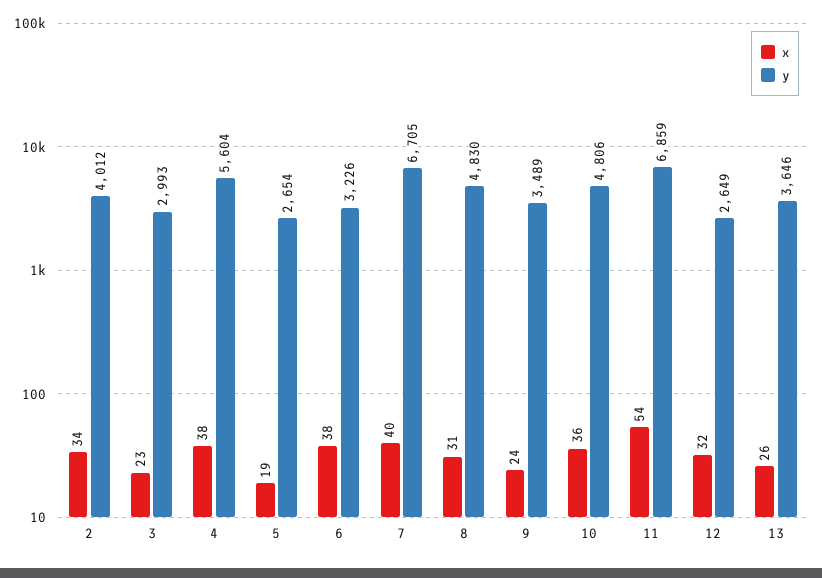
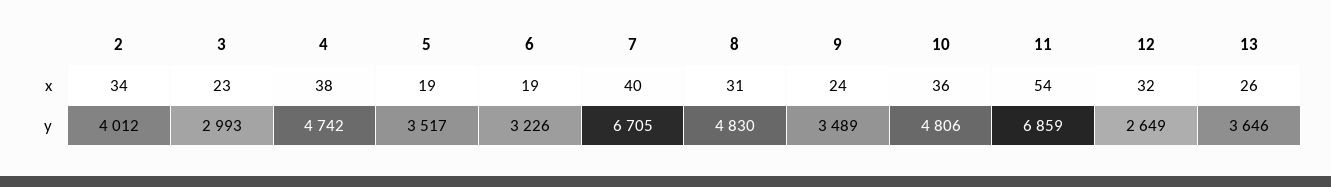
y, 4: 5604 -> 4742
y, 5: 2654 -> 3517
x, 6: 38 -> 19

